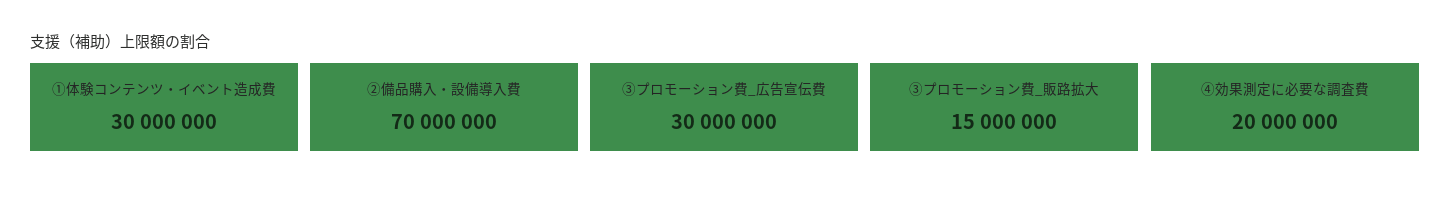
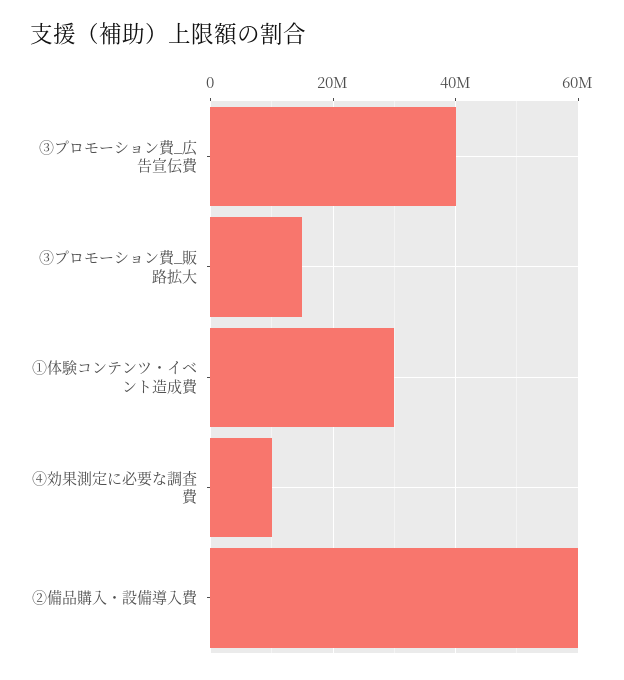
②備品購入・設備導入費: 70000000 -> 60000000
③プロモーション費_広告宣伝費: 30000000 -> 40000000
④効果測定に必要な調査費: 20000000 -> 10000000

